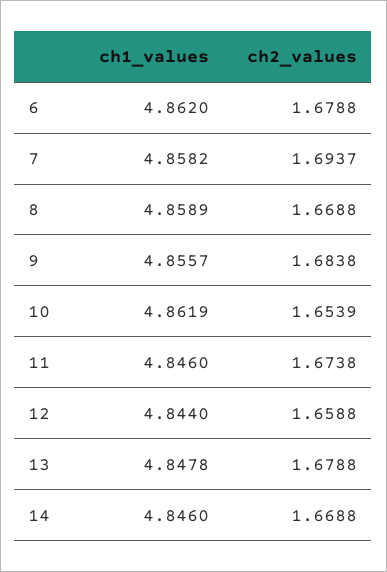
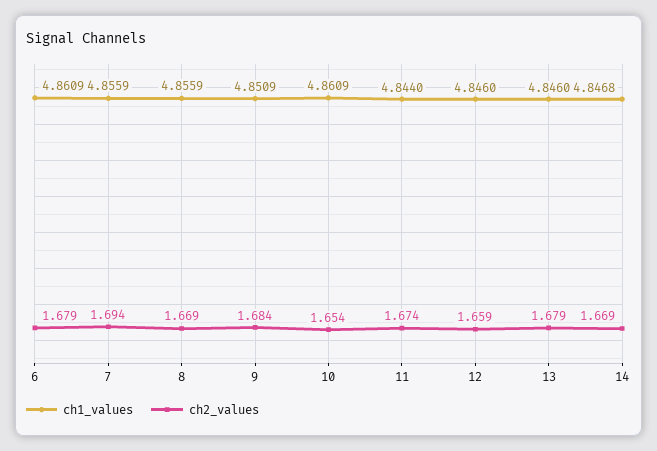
ch1_values, 6: 4.862 -> 4.8609
ch1_values, 7: 4.8582 -> 4.8559
ch1_values, 8: 4.8589 -> 4.8559
ch1_values, 9: 4.8557 -> 4.8509
ch1_values, 10: 4.8619 -> 4.8609
ch1_values, 11: 4.846 -> 4.844
ch1_values, 12: 4.844 -> 4.846
ch1_values, 13: 4.8478 -> 4.846
ch1_values, 14: 4.846 -> 4.8468

